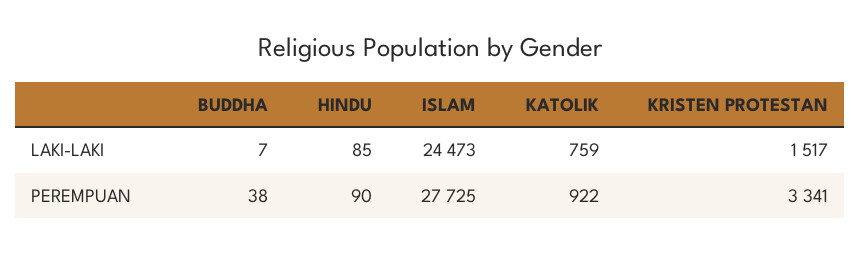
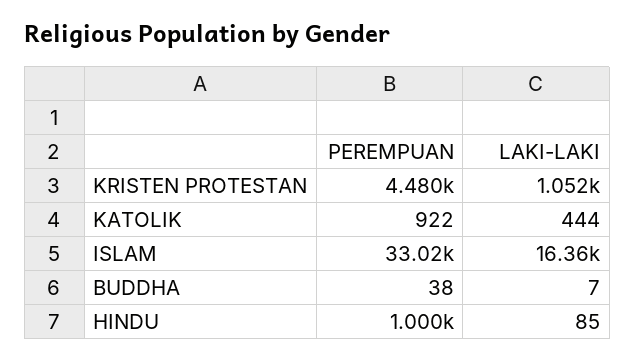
ISLAM, LAKI-LAKI: 24473 -> 16360
KATOLIK, LAKI-LAKI: 759 -> 444
KRISTEN PROTESTAN, LAKI-LAKI: 1517 -> 1052
HINDU, PEREMPUAN: 90 -> 1000
ISLAM, PEREMPUAN: 27725 -> 33020
KRISTEN PROTESTAN, PEREMPUAN: 3341 -> 4480

